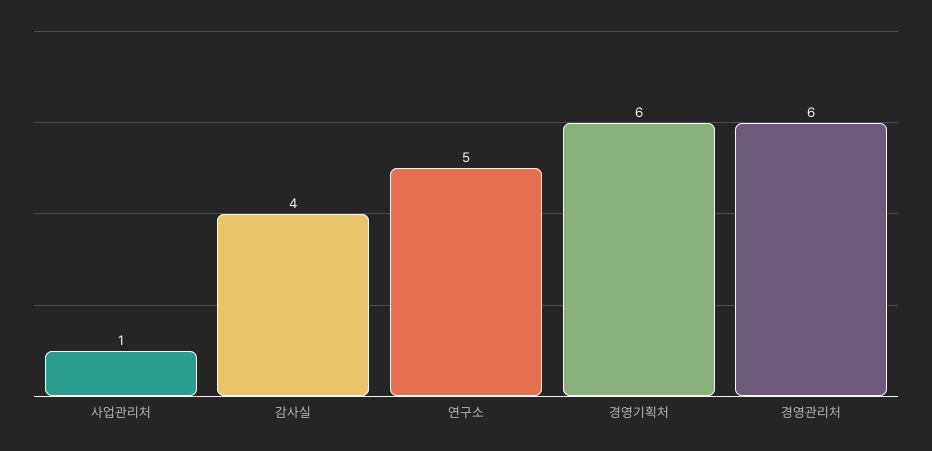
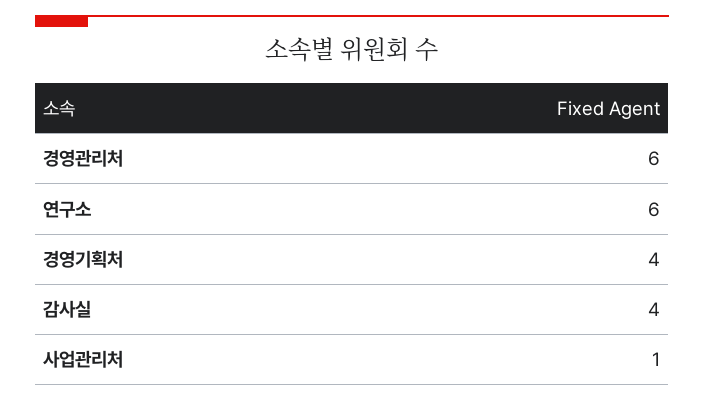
연구소: 5 -> 6
경영기획처: 6 -> 4

